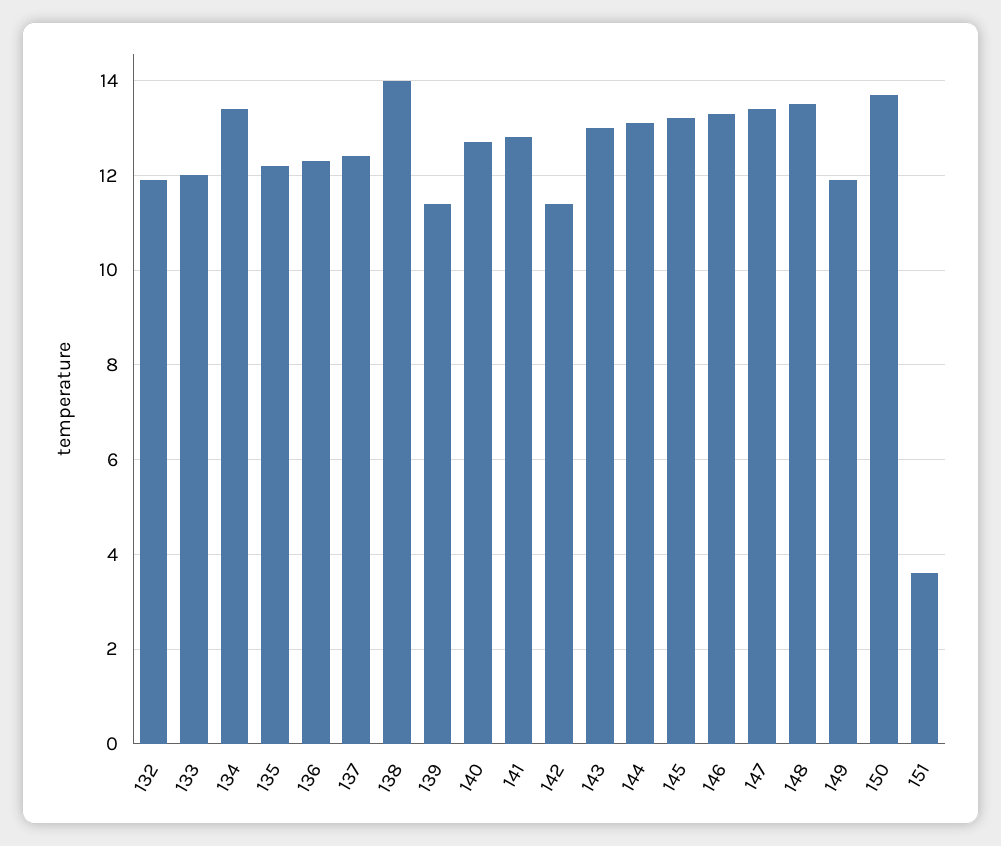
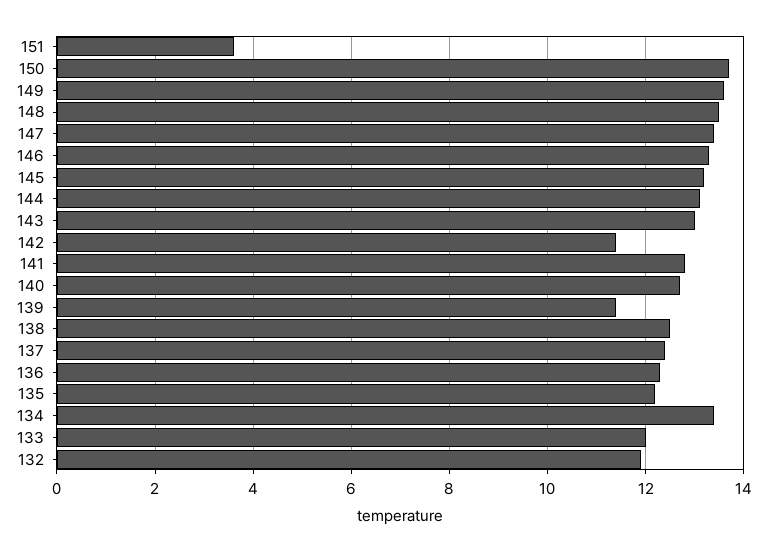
138: 14 -> 12.5
149: 12 -> 13.5

